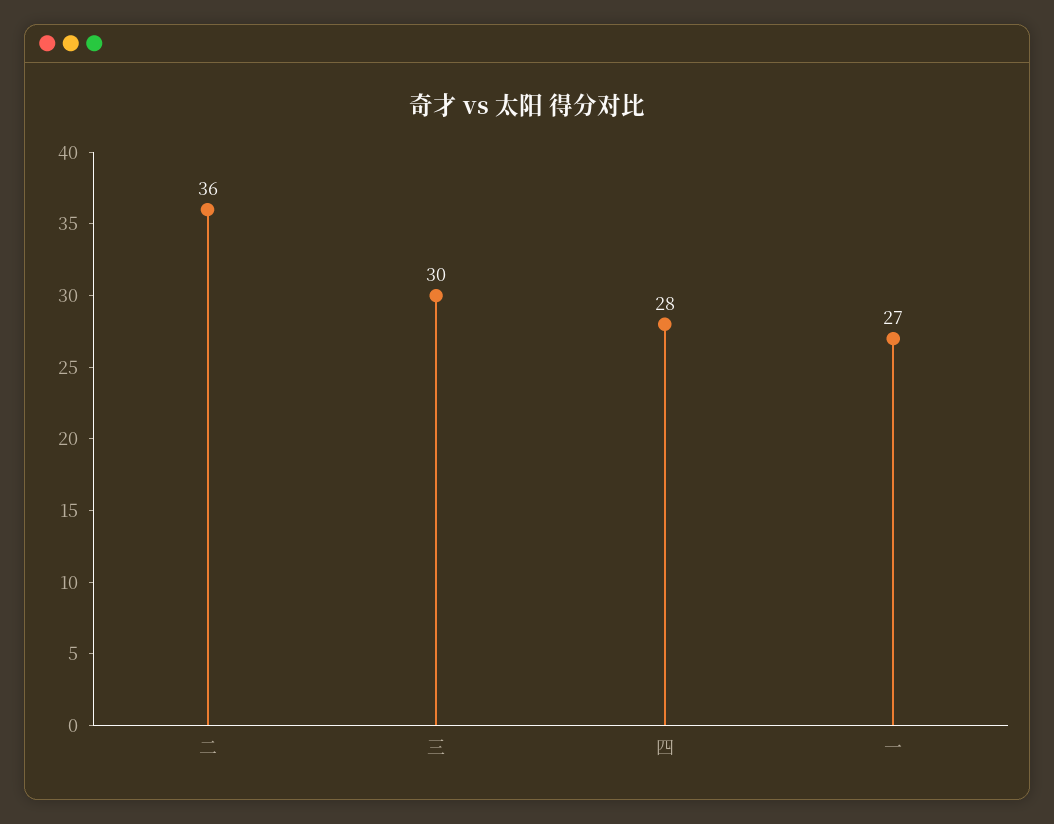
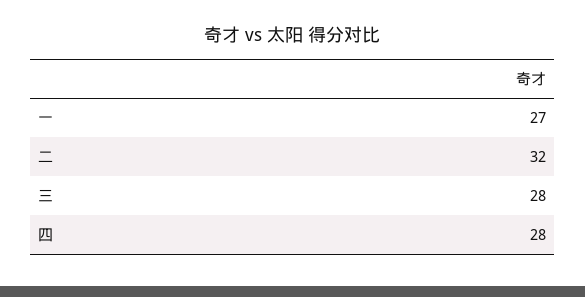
二: 36 -> 32
三: 30 -> 28

